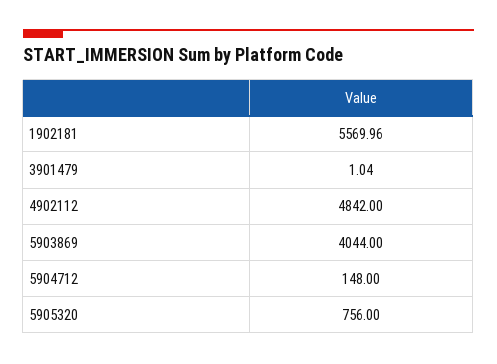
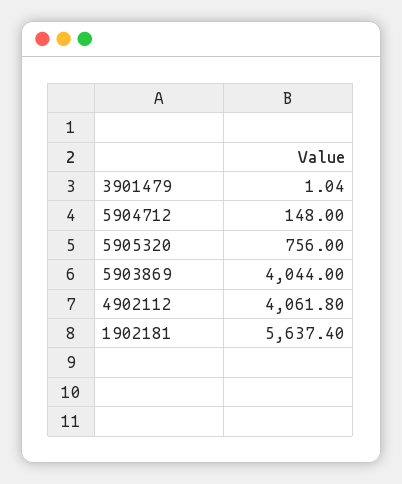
1902181: 5569.96 -> 5637.4
4902112: 4842 -> 4061.8

